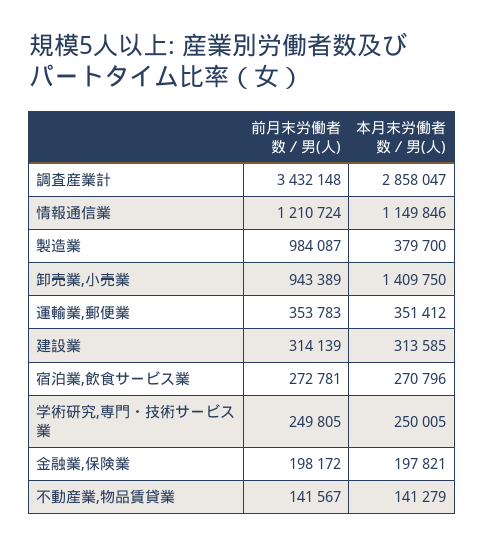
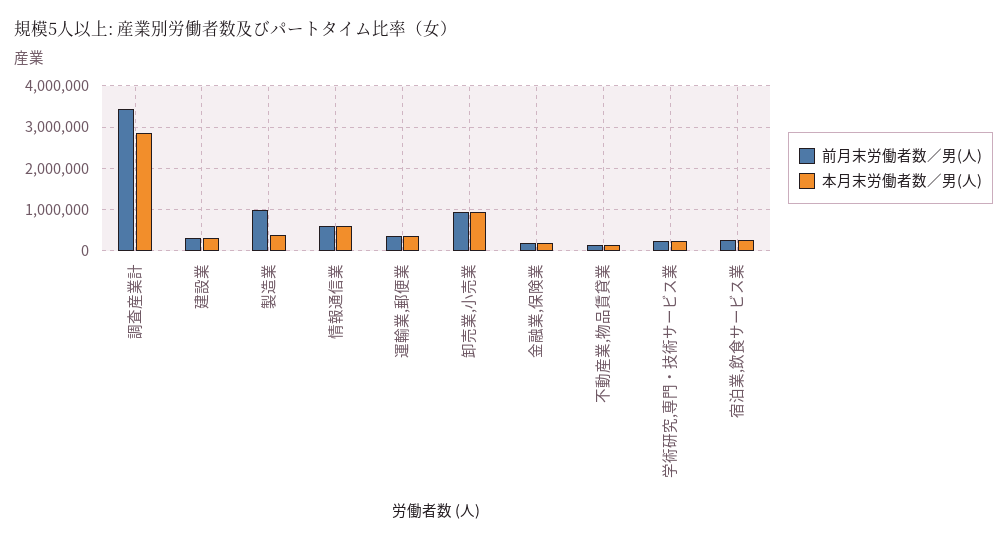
前月末労働者数／男(人), 情報通信業: 1210724 -> 600000
本月末労働者数／男(人), 情報通信業: 1149846 -> 600000
本月末労働者数／男(人), 卸売業,小売業: 1409750 -> 1000000

